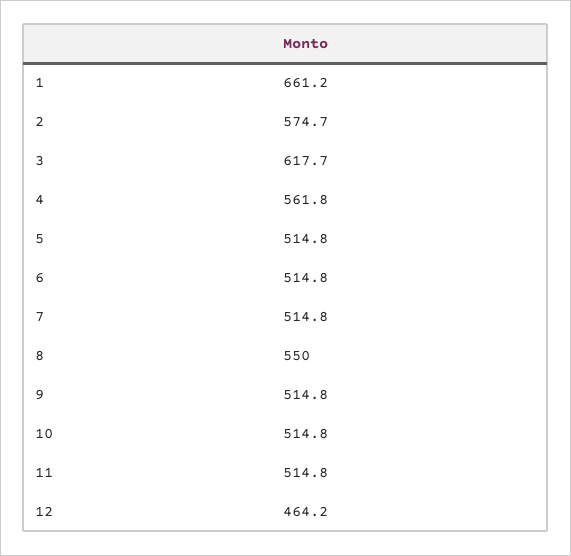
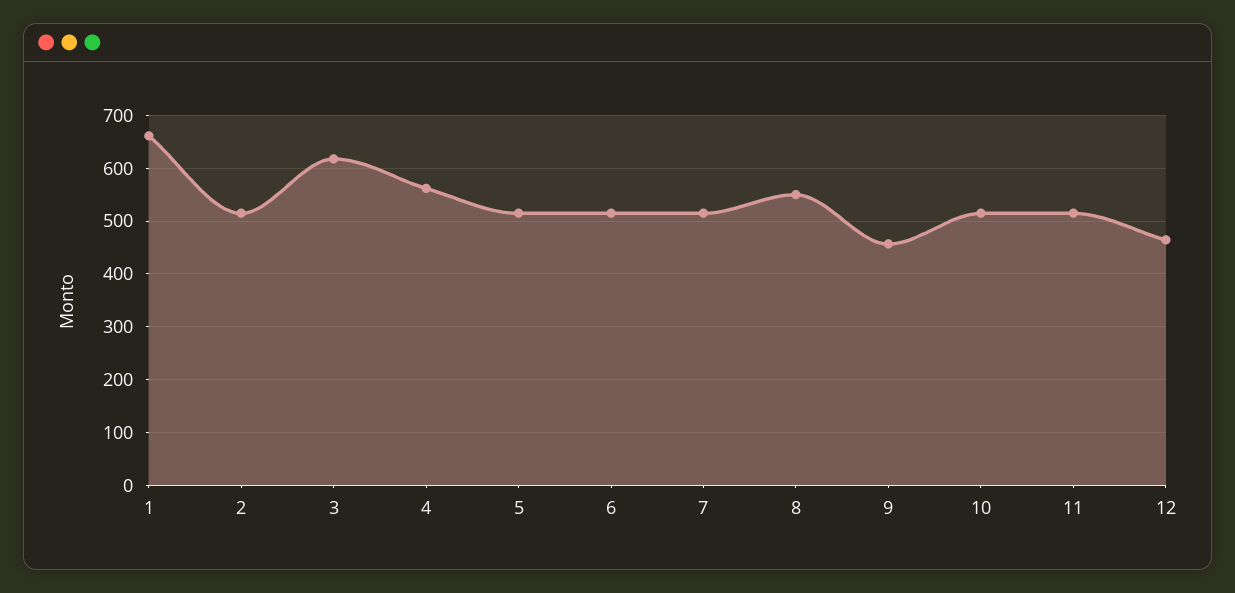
2: 574.7 -> 520
9: 514.8 -> 460

